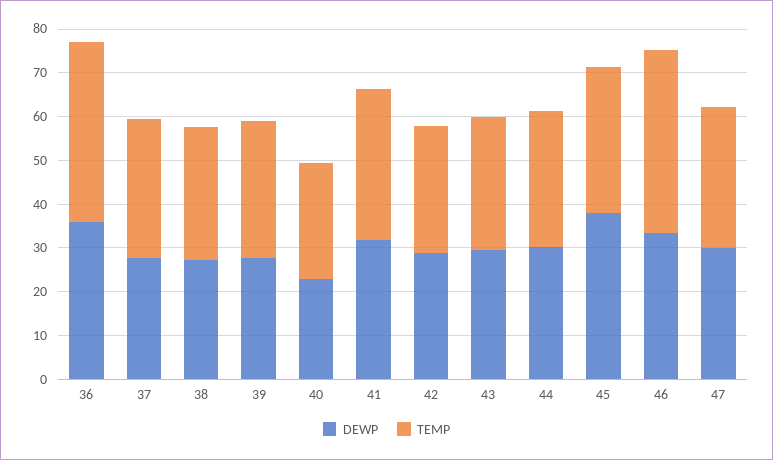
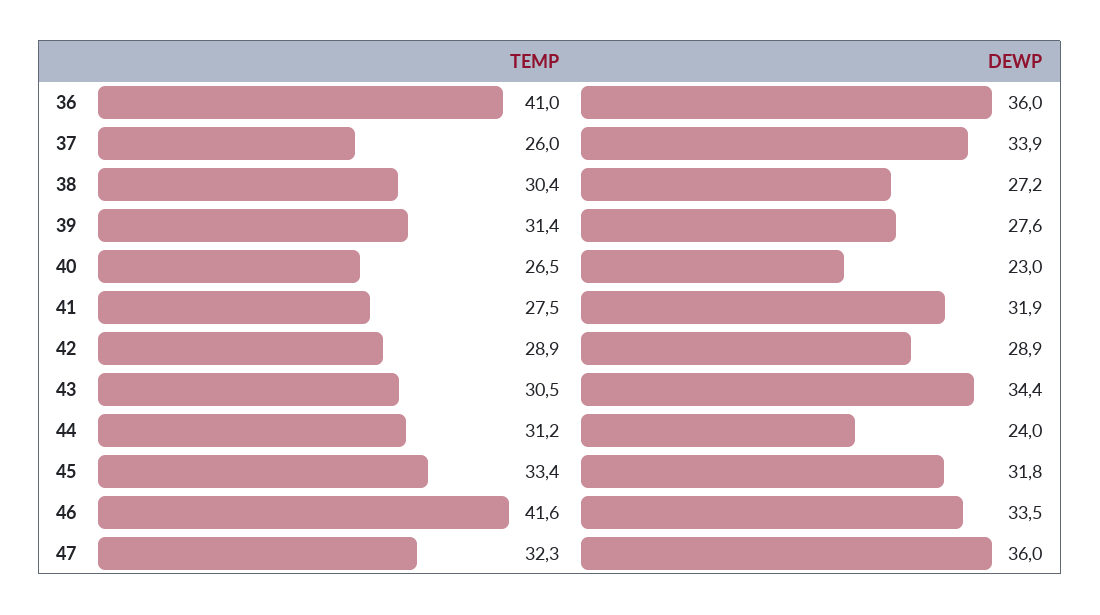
DEWP, 37: 28 -> 33.9
TEMP, 37: 32 -> 26
TEMP, 41: 34 -> 27.5
DEWP, 43: 30 -> 34.4
DEWP, 44: 30 -> 24
DEWP, 45: 38 -> 31.8
DEWP, 47: 30 -> 36

